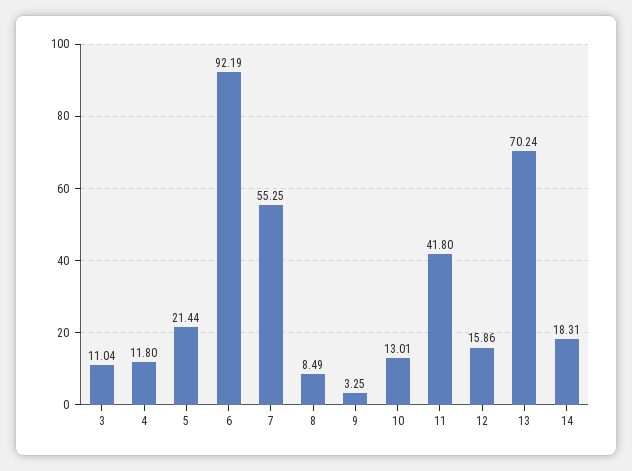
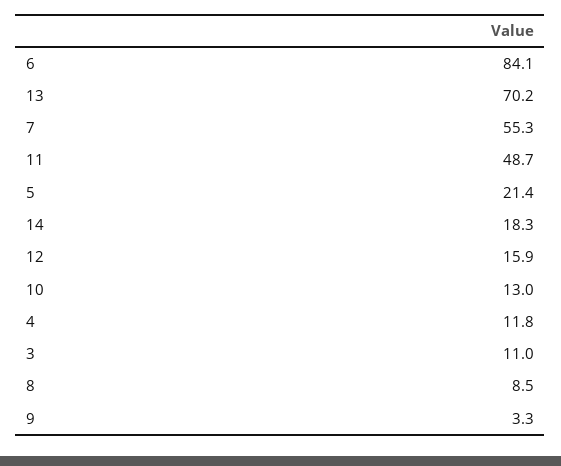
6: 92.19 -> 84.1
11: 41.8 -> 48.7

